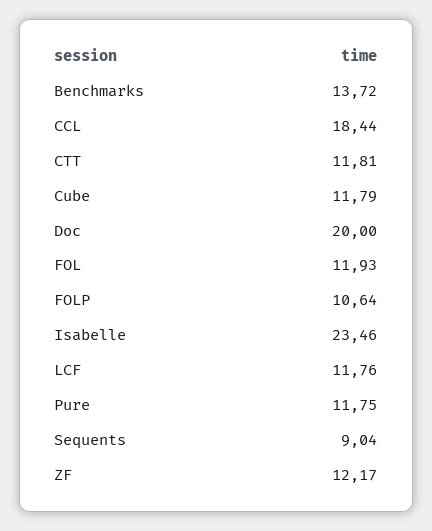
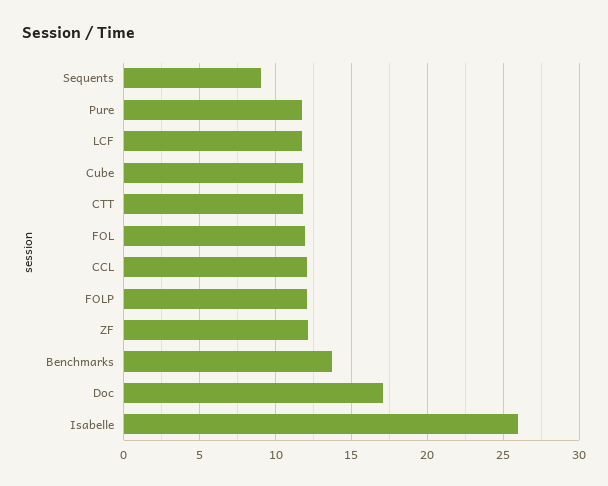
CCL: 18.44 -> 12
Doc: 20 -> 17
FOLP: 10.64 -> 12
Isabelle: 23.46 -> 26

